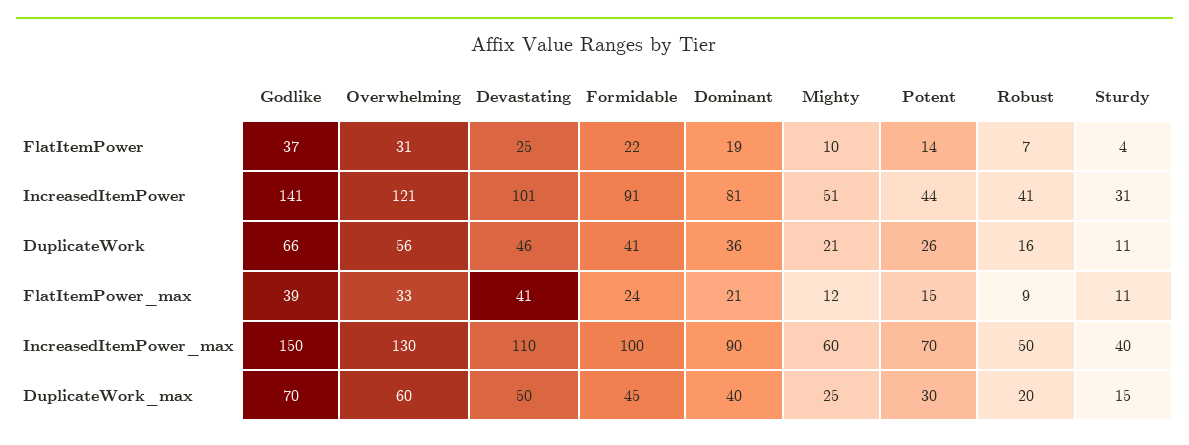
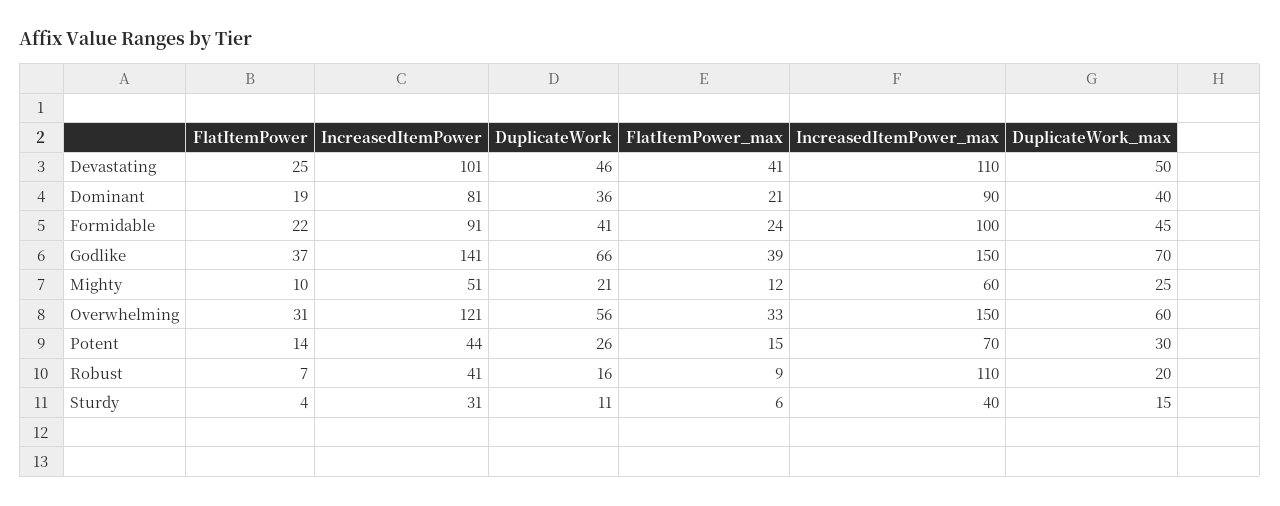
Sturdy, FlatItemPower_max: 11 -> 6
Overwhelming, IncreasedItemPower_max: 130 -> 150
Robust, IncreasedItemPower_max: 50 -> 110

